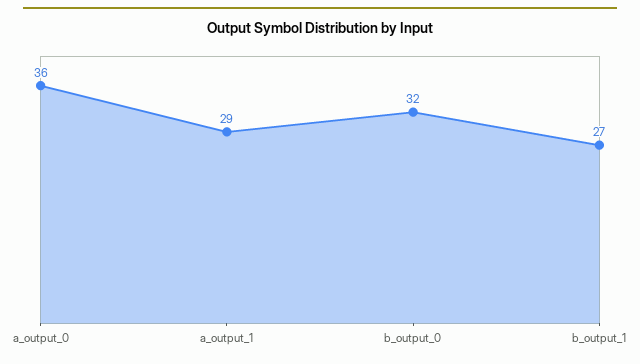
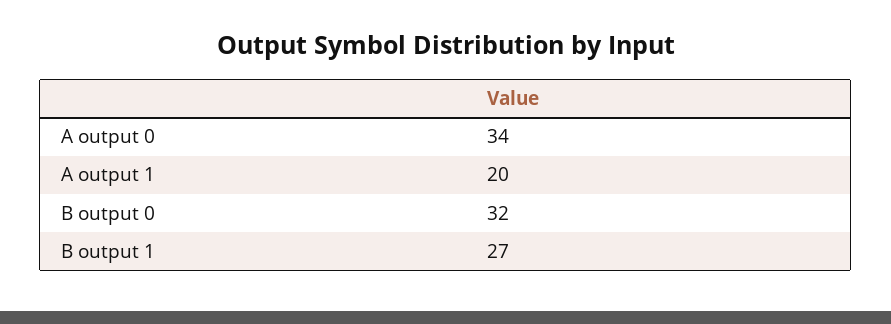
a_output_0: 36 -> 34
a_output_1: 29 -> 20

